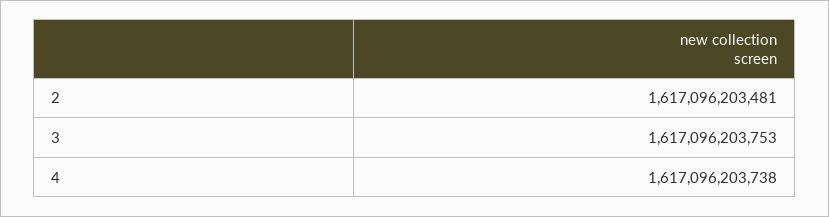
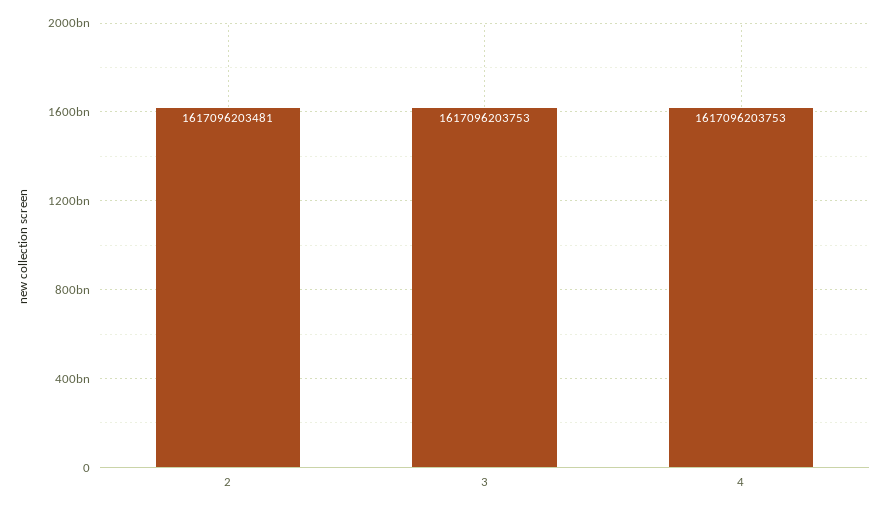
4: 1617096203738 -> 1617096203753

